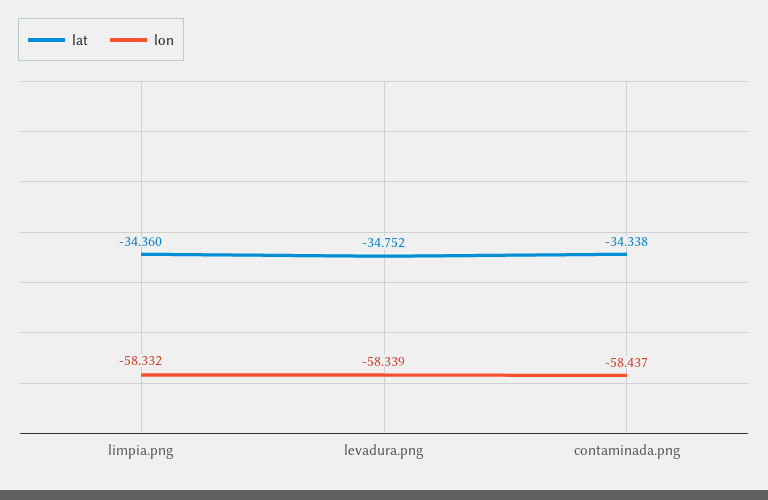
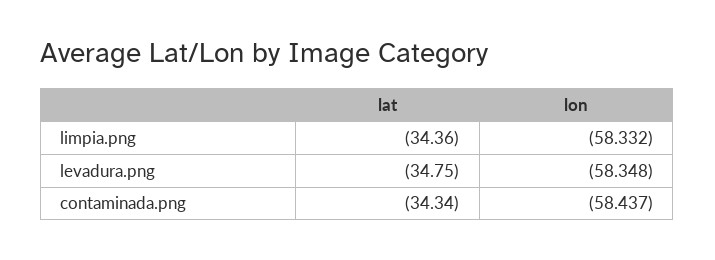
lon, levadura.png: -58.339 -> -58.348

